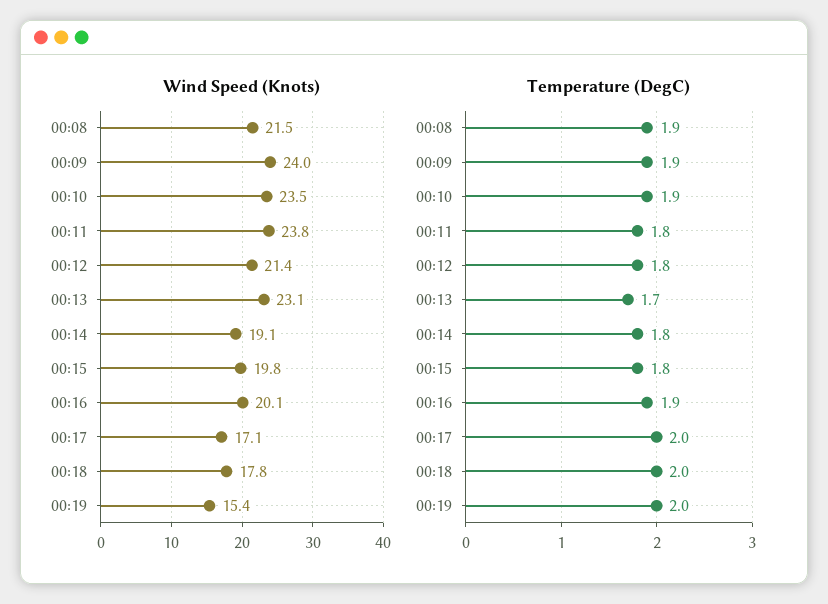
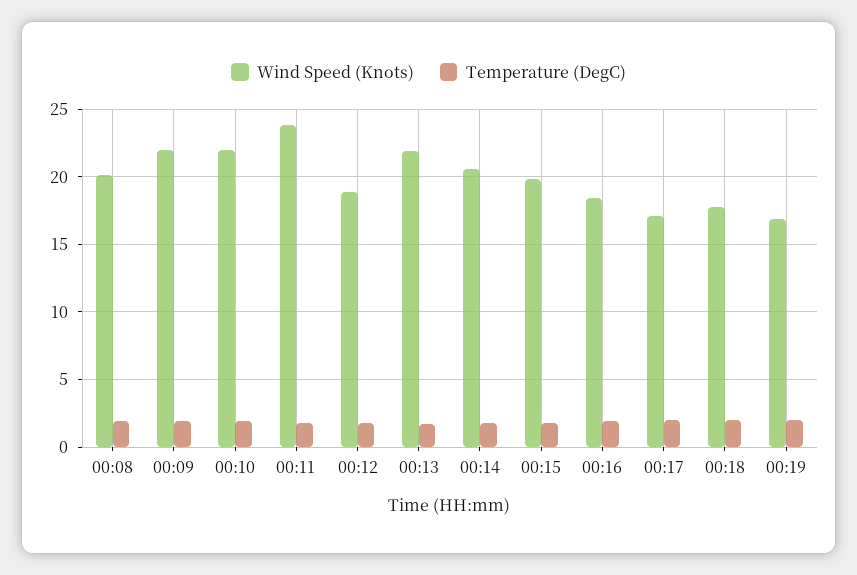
Wind Speed (Knots), 00:08: 21.5 -> 20
Wind Speed (Knots), 00:09: 24 -> 22
Wind Speed (Knots), 00:10: 23.5 -> 22
Wind Speed (Knots), 00:12: 21.4 -> 19
Wind Speed (Knots), 00:13: 23.1 -> 22
Wind Speed (Knots), 00:14: 19.1 -> 20.5
Wind Speed (Knots), 00:16: 20.1 -> 18.5
Wind Speed (Knots), 00:19: 15.4 -> 17

